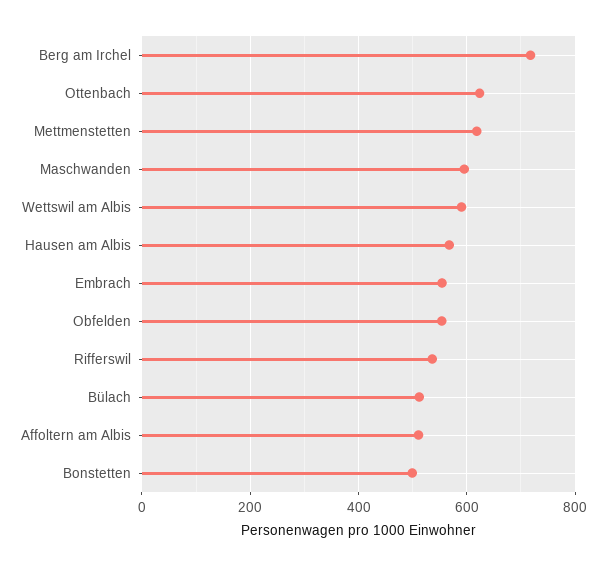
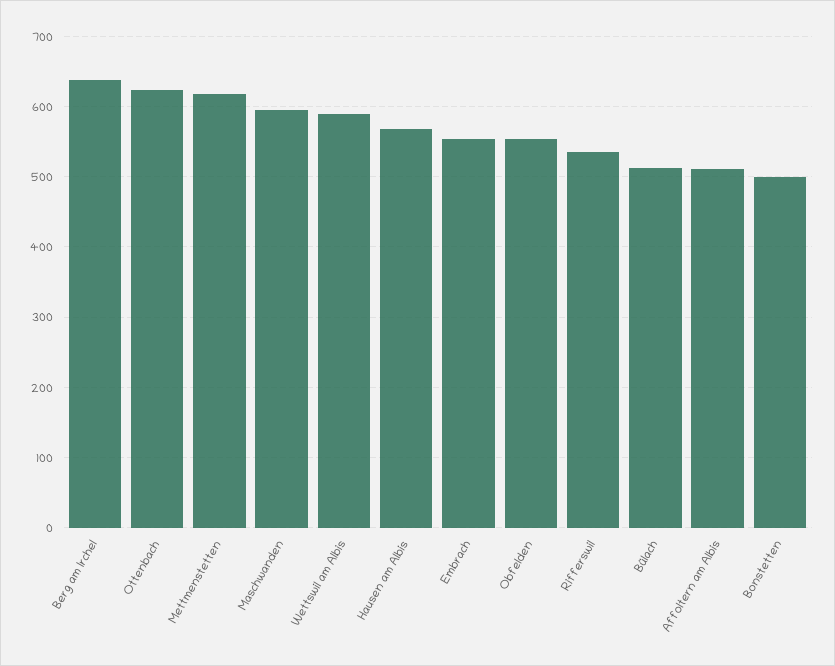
Berg am Irchel: 720 -> 640

